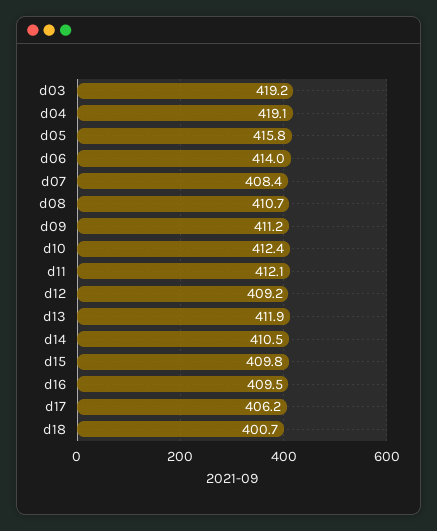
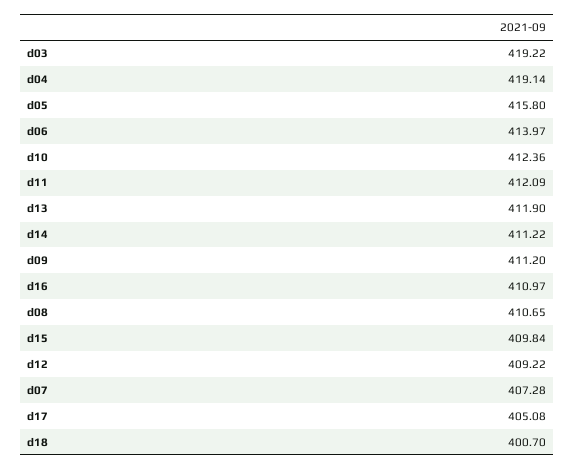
d07: 408.4 -> 407.28
d14: 410.5 -> 411.22
d16: 409.5 -> 410.97
d17: 406.2 -> 405.08

